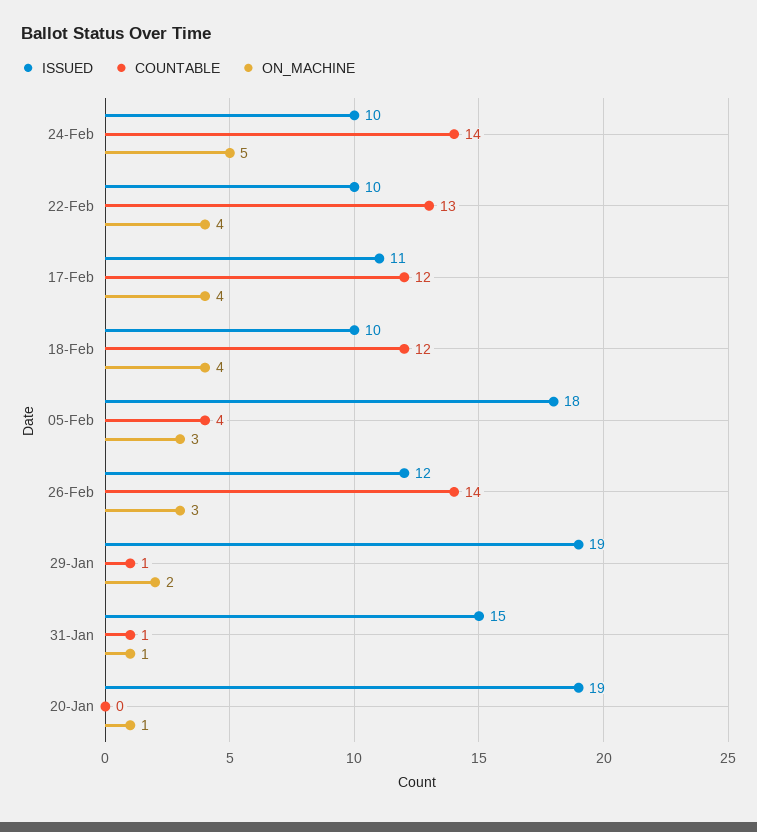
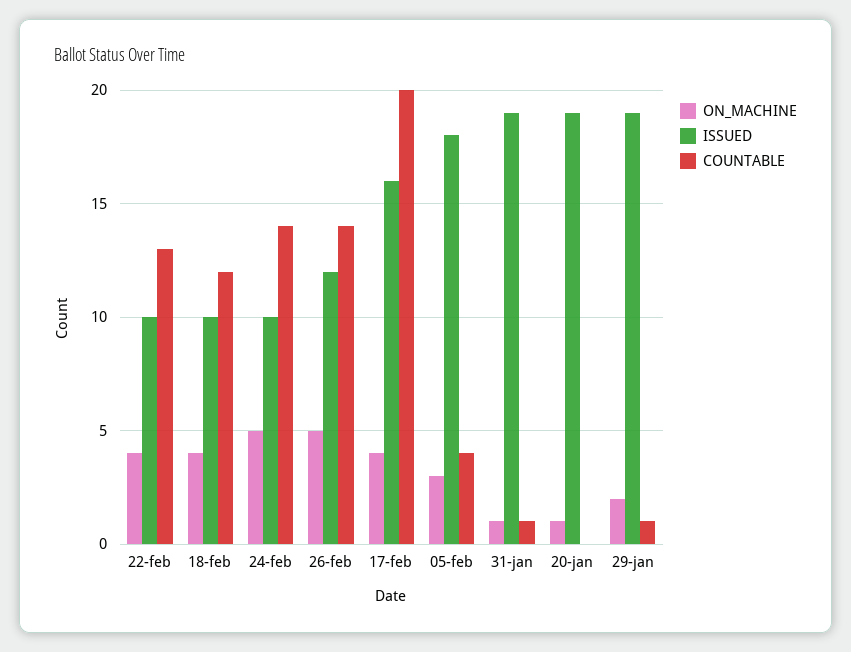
ISSUED, 17-Feb: 11 -> 16
COUNTABLE, 17-Feb: 12 -> 20
ON_MACHINE, 26-Feb: 3 -> 5
ISSUED, 31-Jan: 15 -> 19

